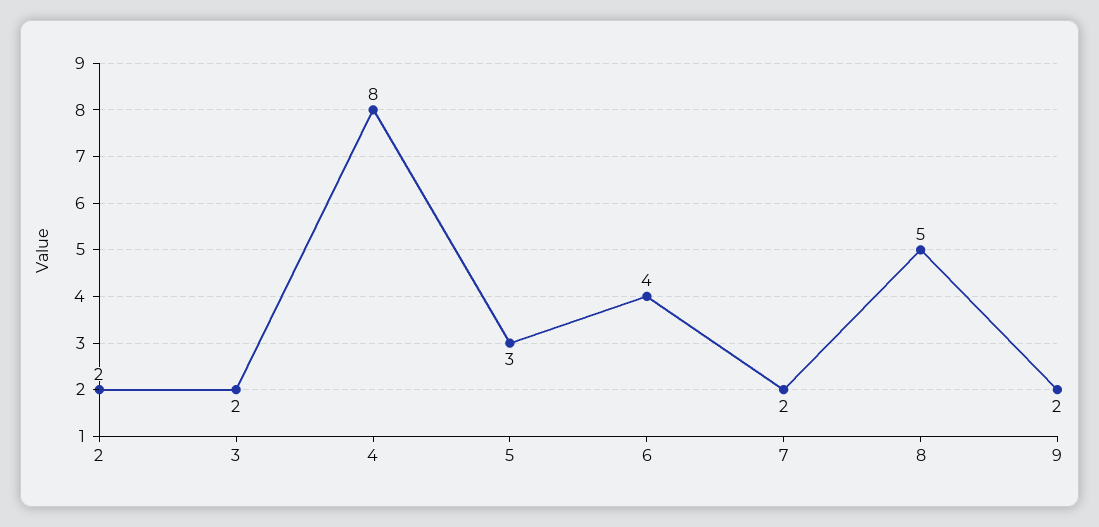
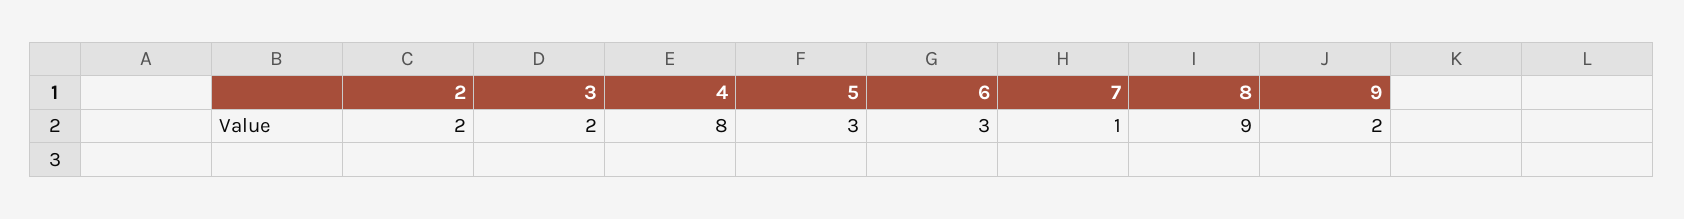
6: 4 -> 3
7: 2 -> 1
8: 5 -> 9

